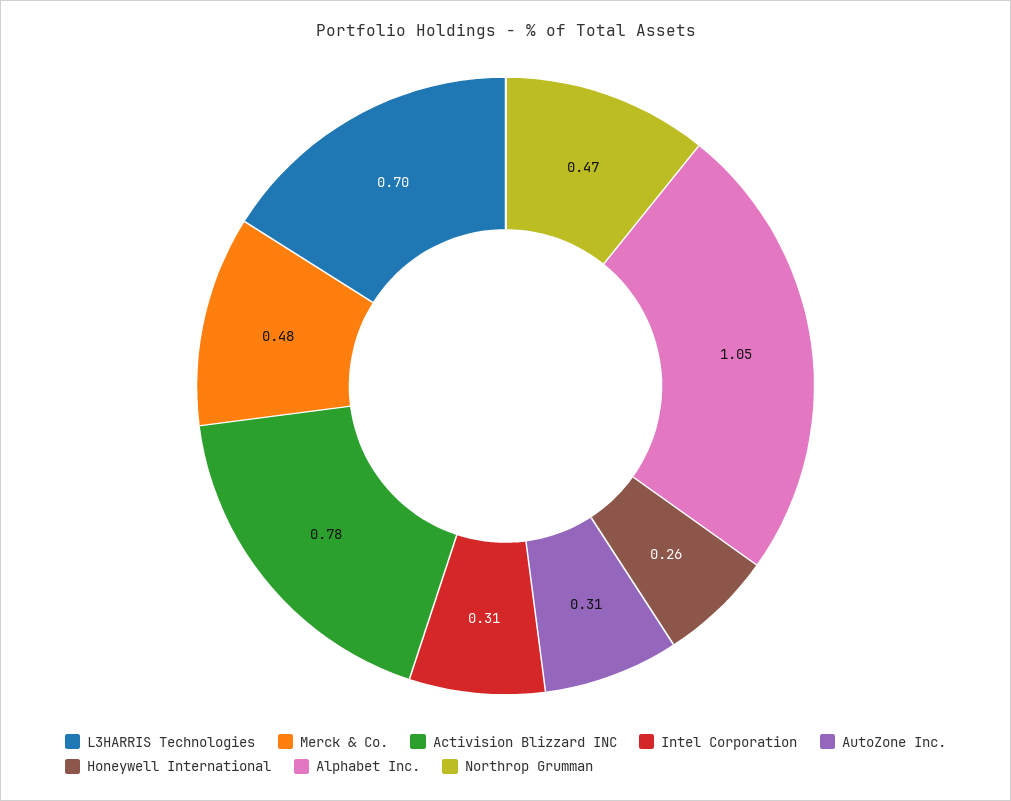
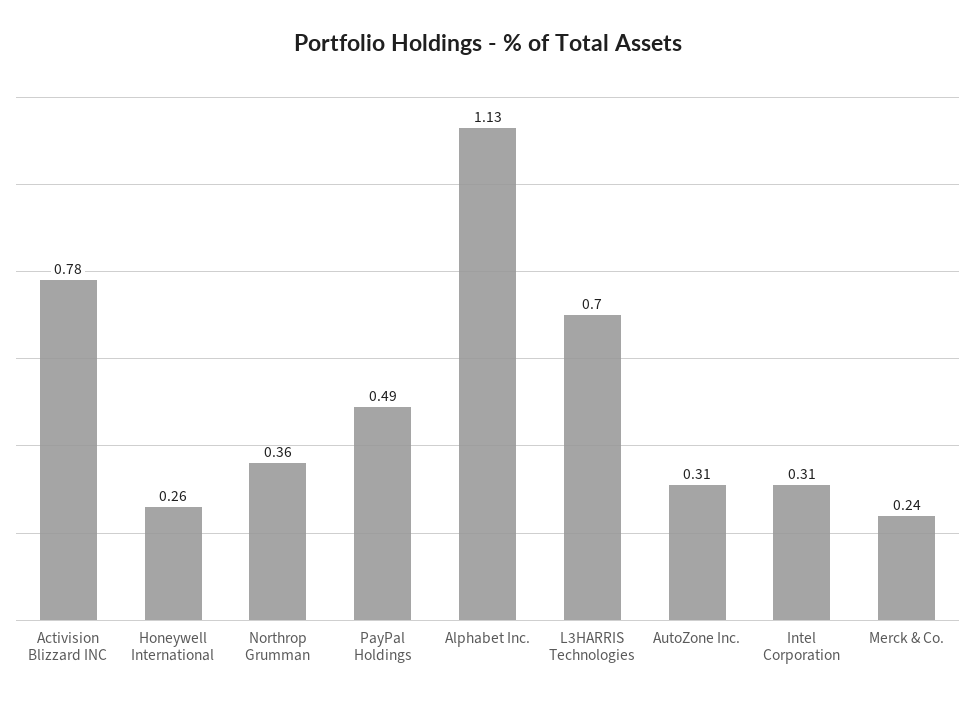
Merck & Co.: 0.48 -> 0.24
Alphabet Inc.: 1.05 -> 1.13
Northrop Grumman: 0.47 -> 0.36
PayPal Holdings: none -> 0.49

